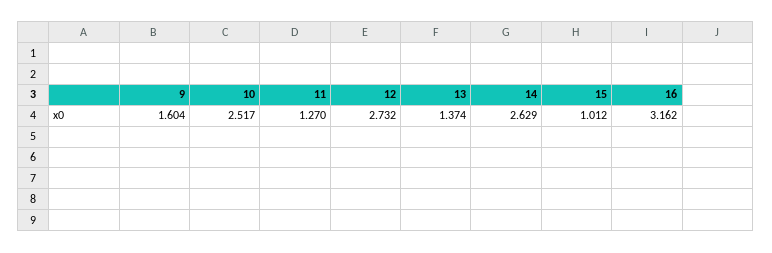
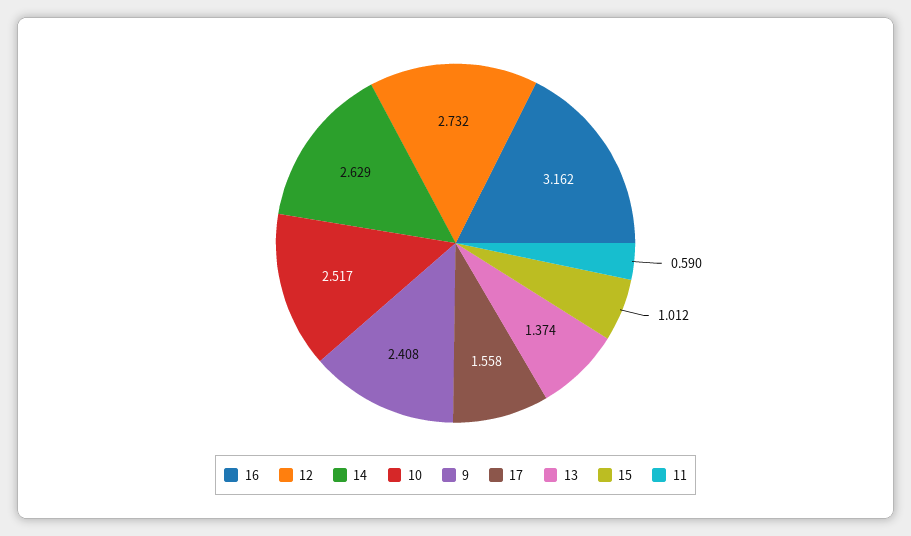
9: 1.604 -> 2.408
11: 1.27 -> 0.59
17: none -> 1.558

